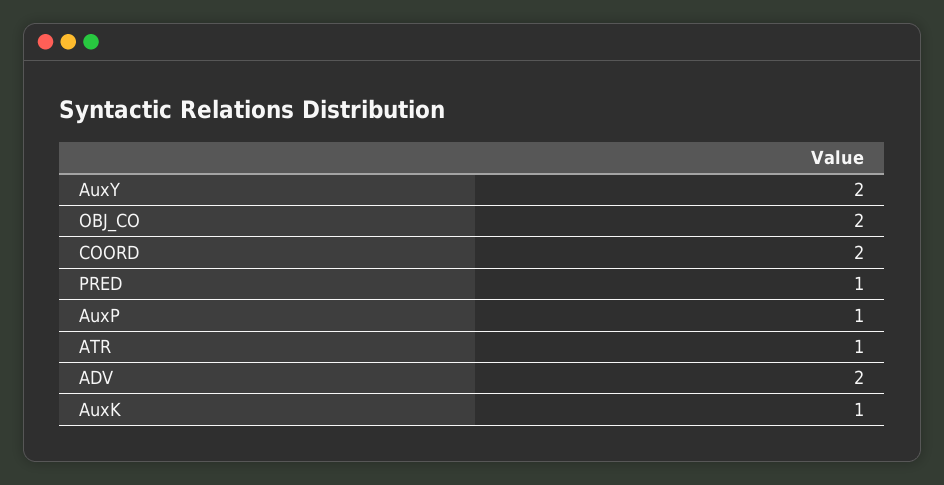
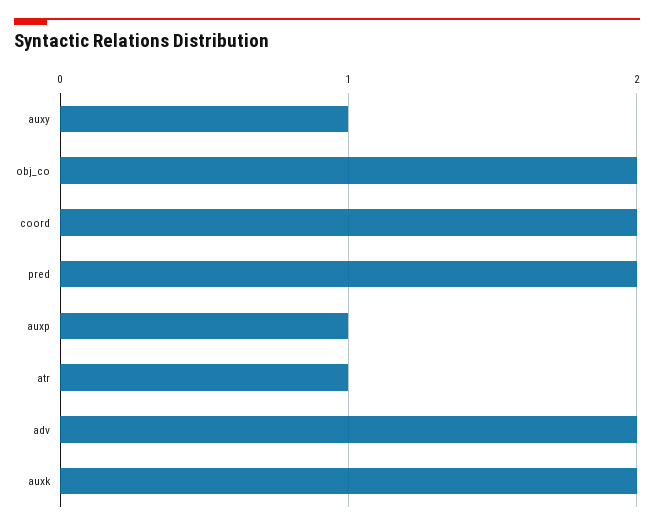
AuxY: 2 -> 1
PRED: 1 -> 2
AuxK: 1 -> 2

